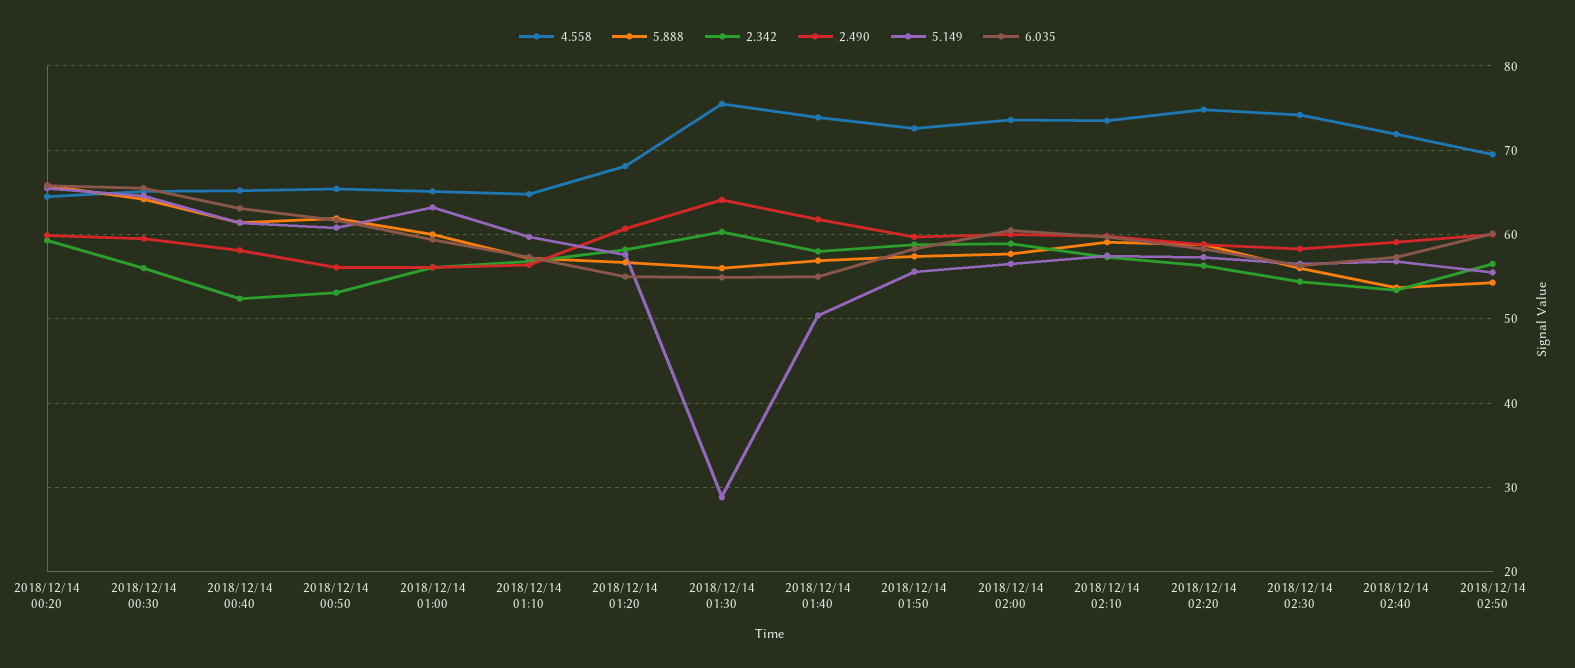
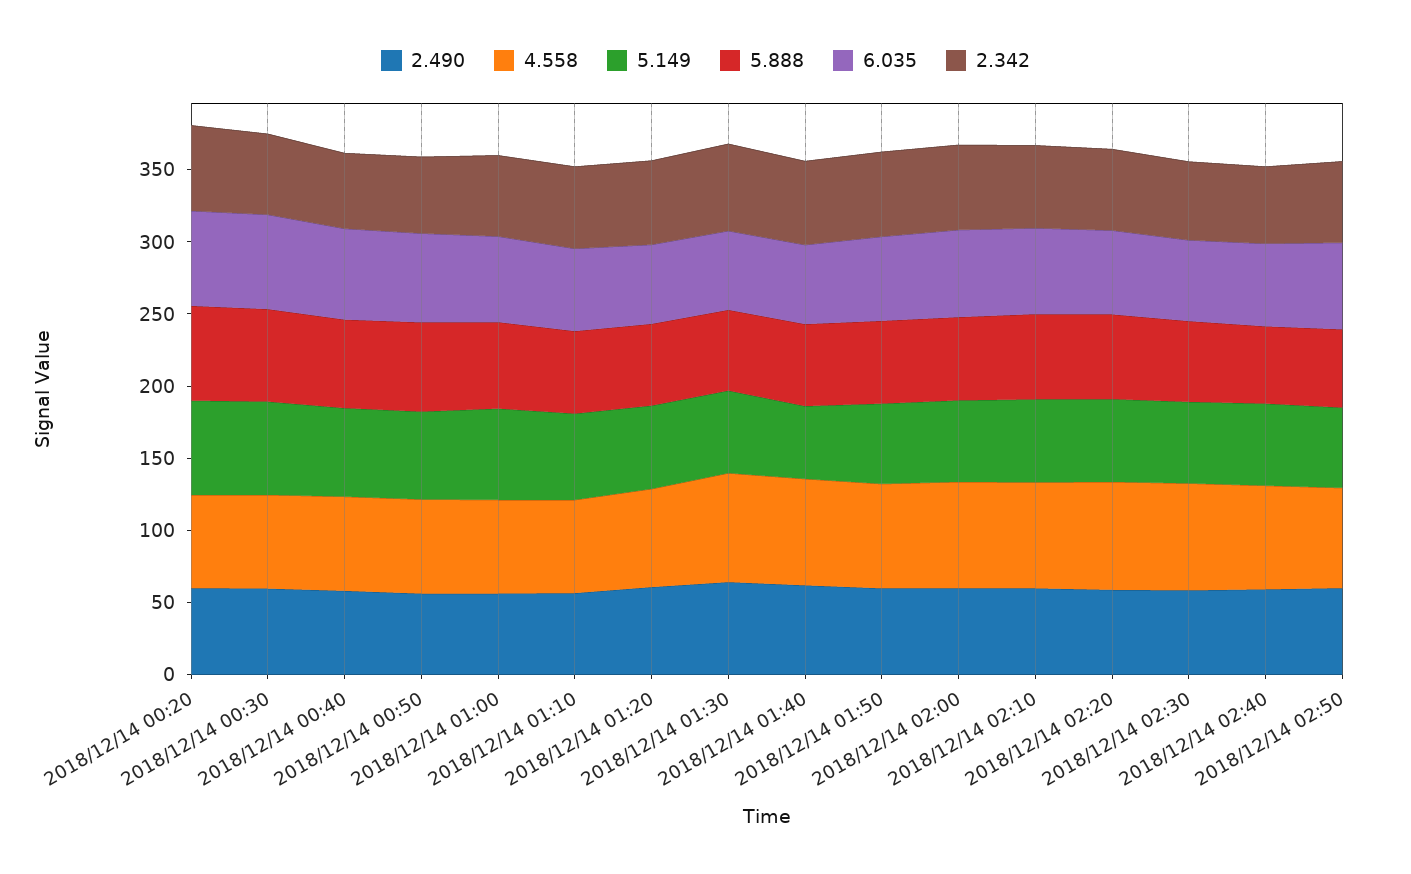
5.149, 2018/12/14 01:30: 29 -> 60

